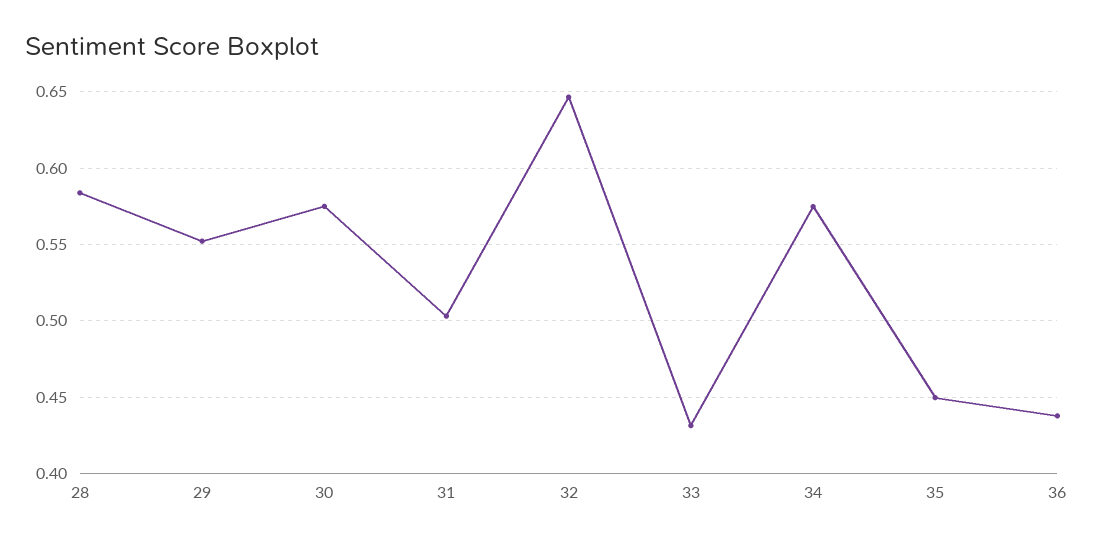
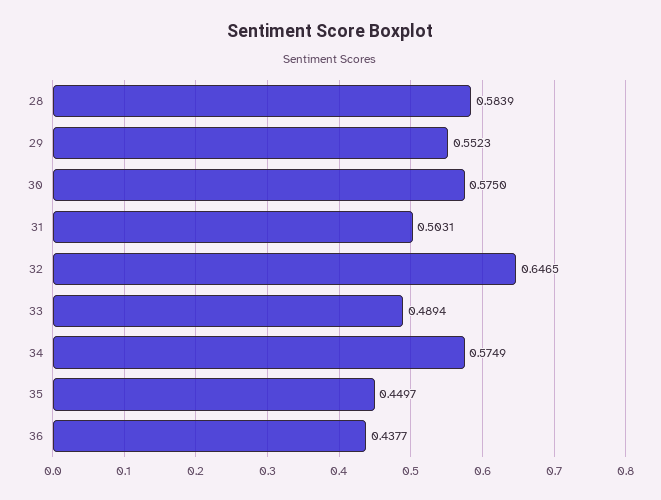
33: 0.43 -> 0.4894

